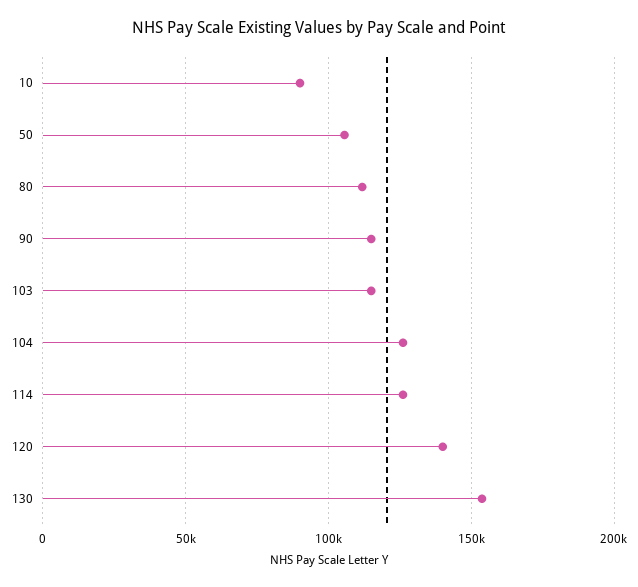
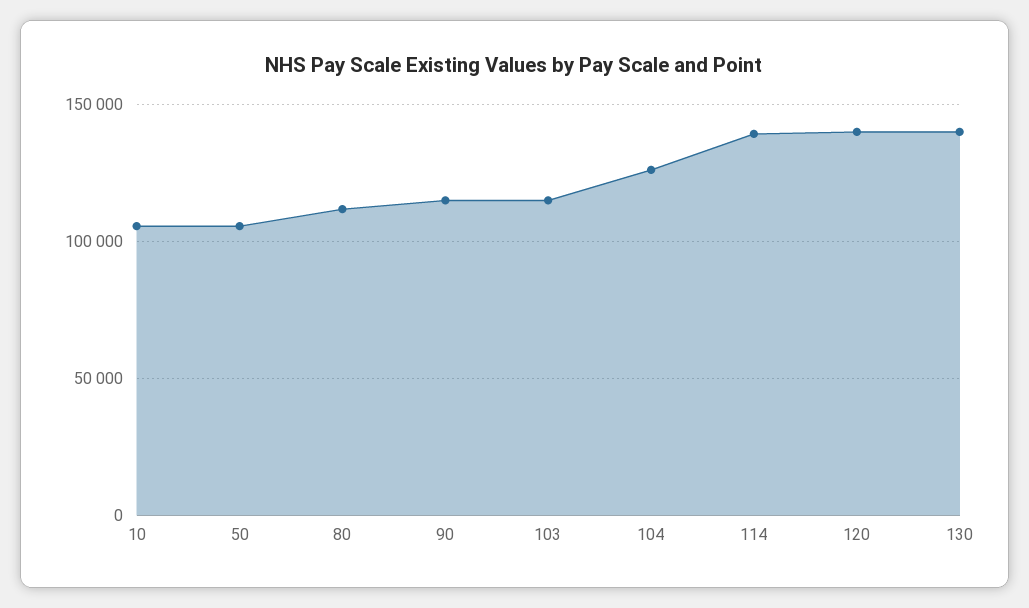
10: 90000 -> 105000
114: 125000 -> 140000
130: 155000 -> 140000

